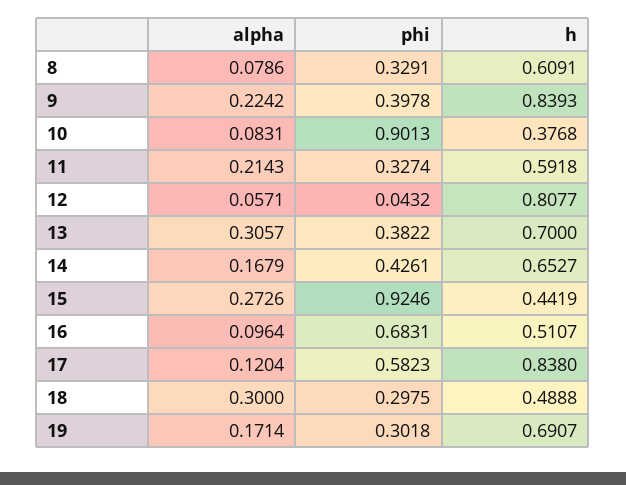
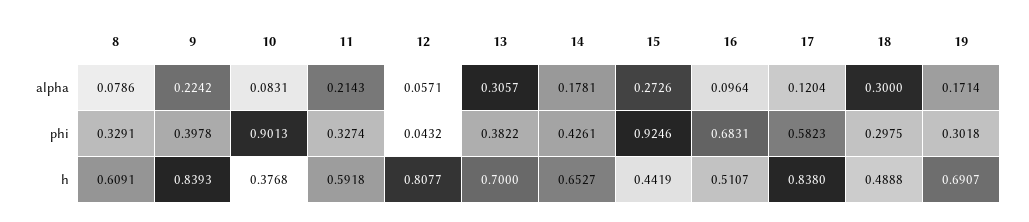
alpha, 14: 0.1679 -> 0.1781

